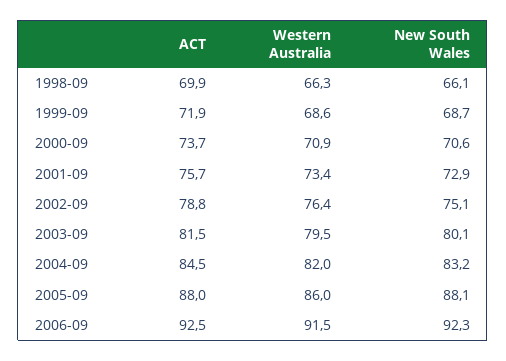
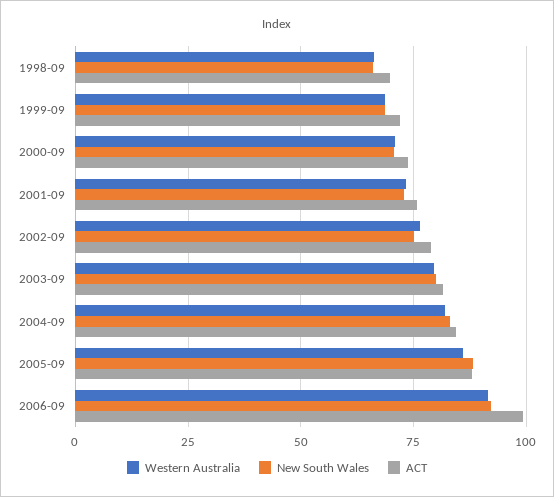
ACT, 2006-09: 92.5 -> 100

